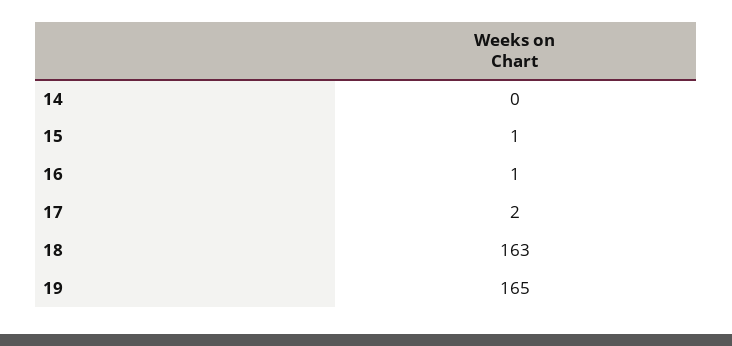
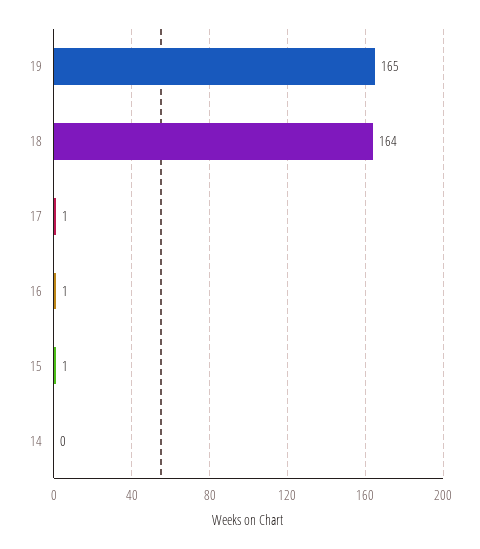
17: 2 -> 1
18: 163 -> 164

